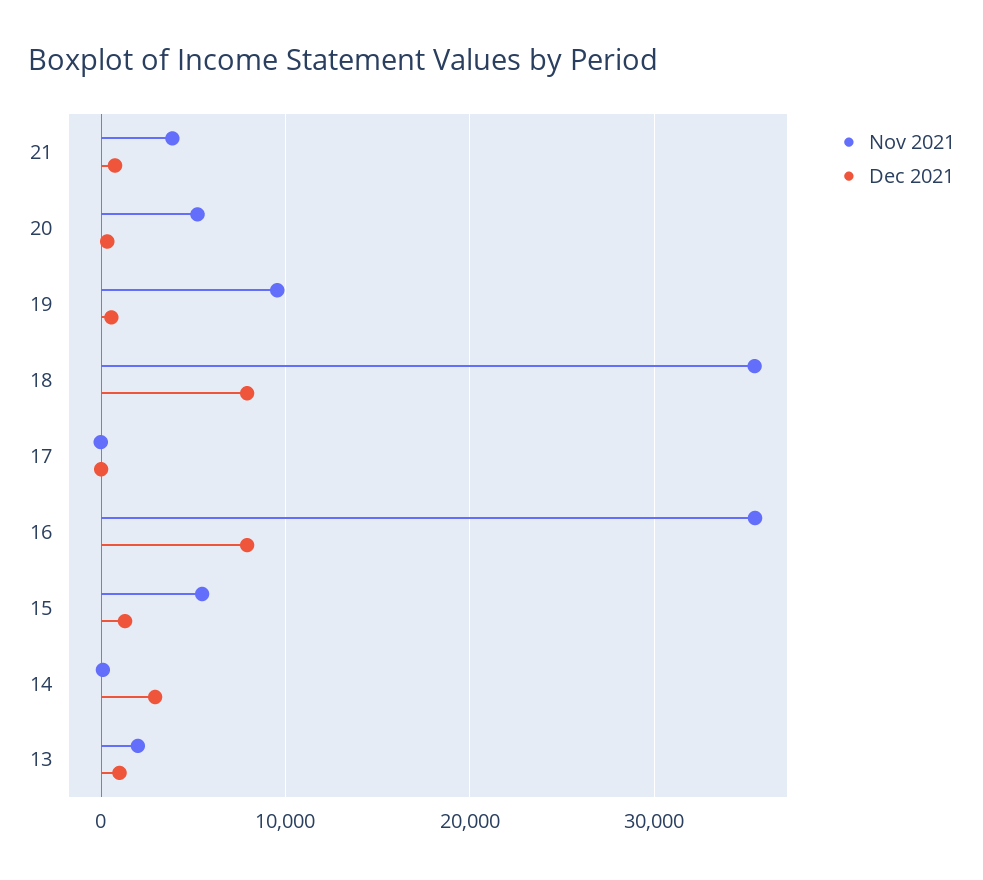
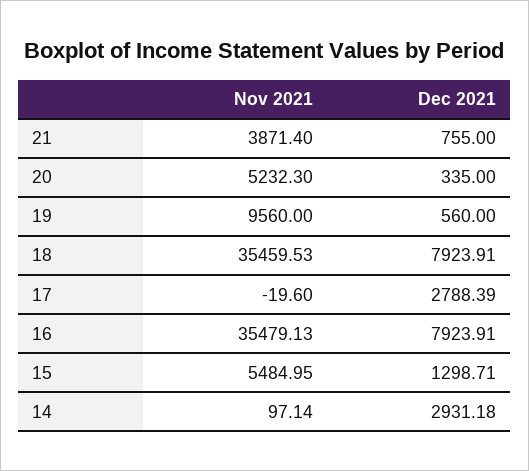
Dec 2021, 17: 0 -> 2788.39
Nov 2021, 13: 2000 -> none
Dec 2021, 13: 1000 -> none

